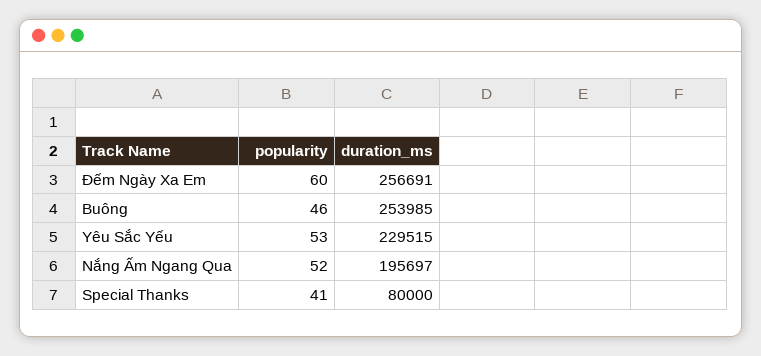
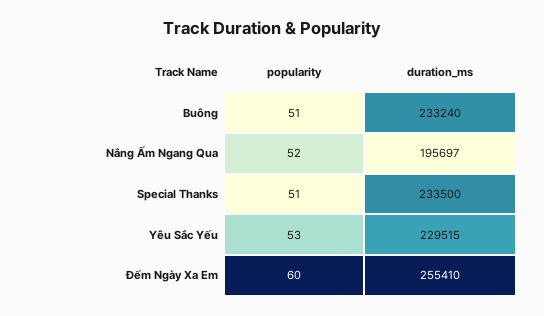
duration_ms, Đếm Ngày Xa Em: 256691 -> 255410
popularity, Buông: 46 -> 51
duration_ms, Buông: 253985 -> 233240
popularity, Special Thanks: 41 -> 51
duration_ms, Special Thanks: 80000 -> 233500

